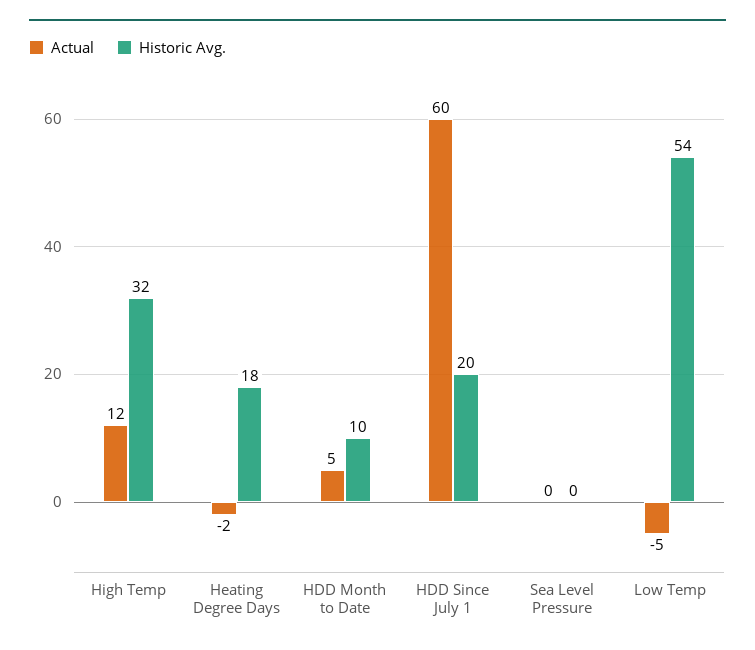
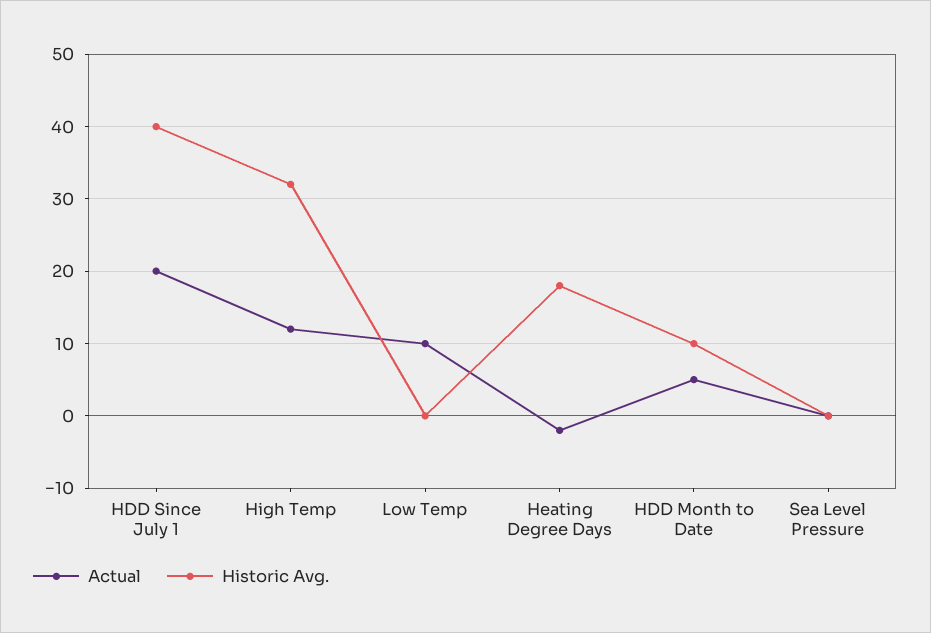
Actual, HDD Since July 1: 60 -> 20
Historic Avg., HDD Since July 1: 20 -> 40
Actual, Low Temp: -5 -> 10
Historic Avg., Low Temp: 54 -> 0

